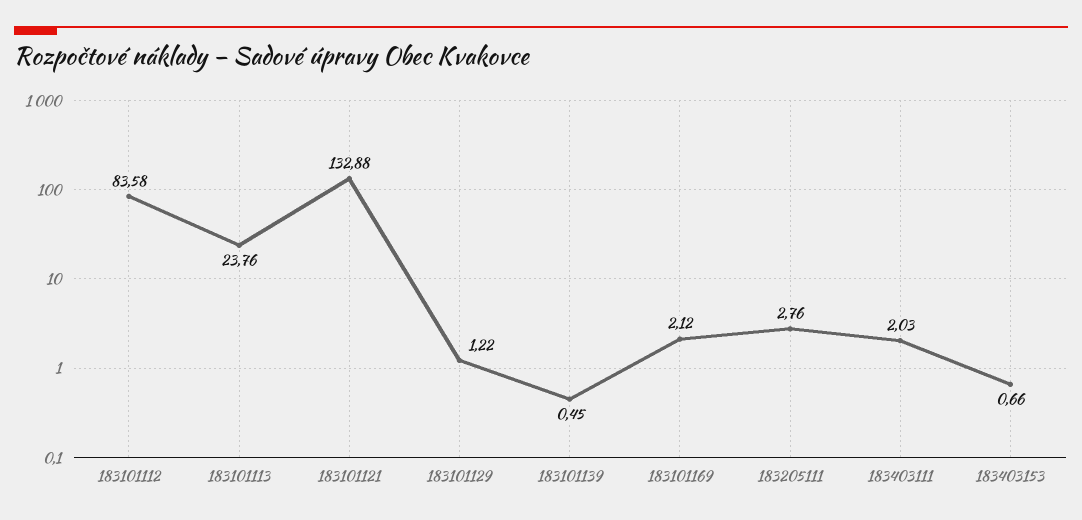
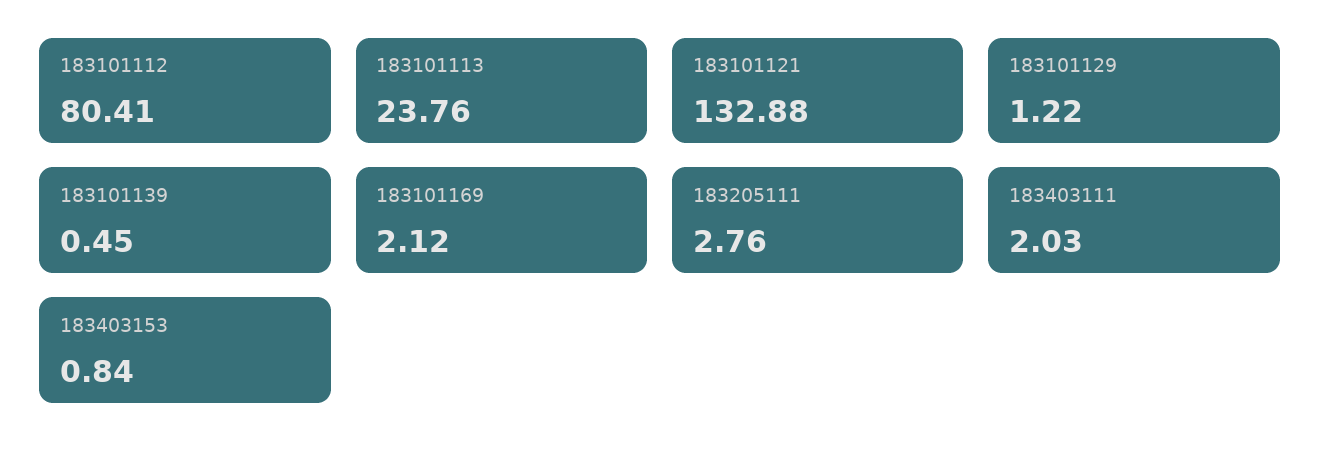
183101112: 83.58 -> 80.41
183403153: 0.66 -> 0.84

